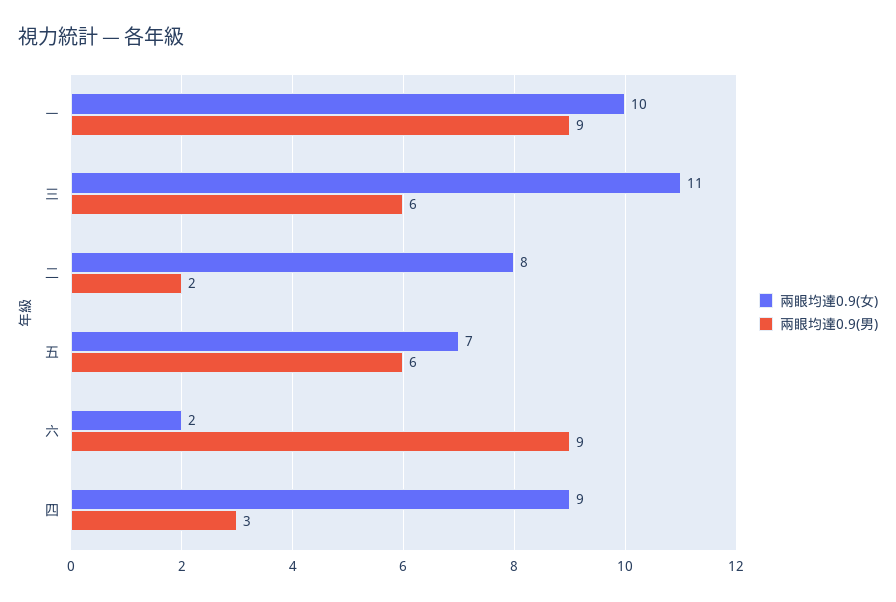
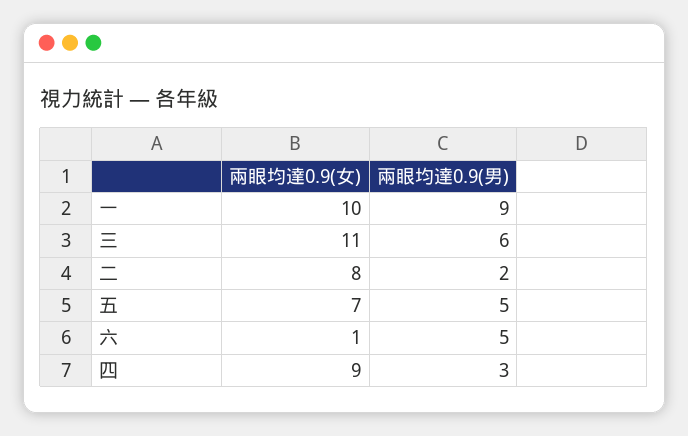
兩眼均達0.9(男), 五: 6 -> 5
兩眼均達0.9(女), 六: 2 -> 1
兩眼均達0.9(男), 六: 9 -> 5

